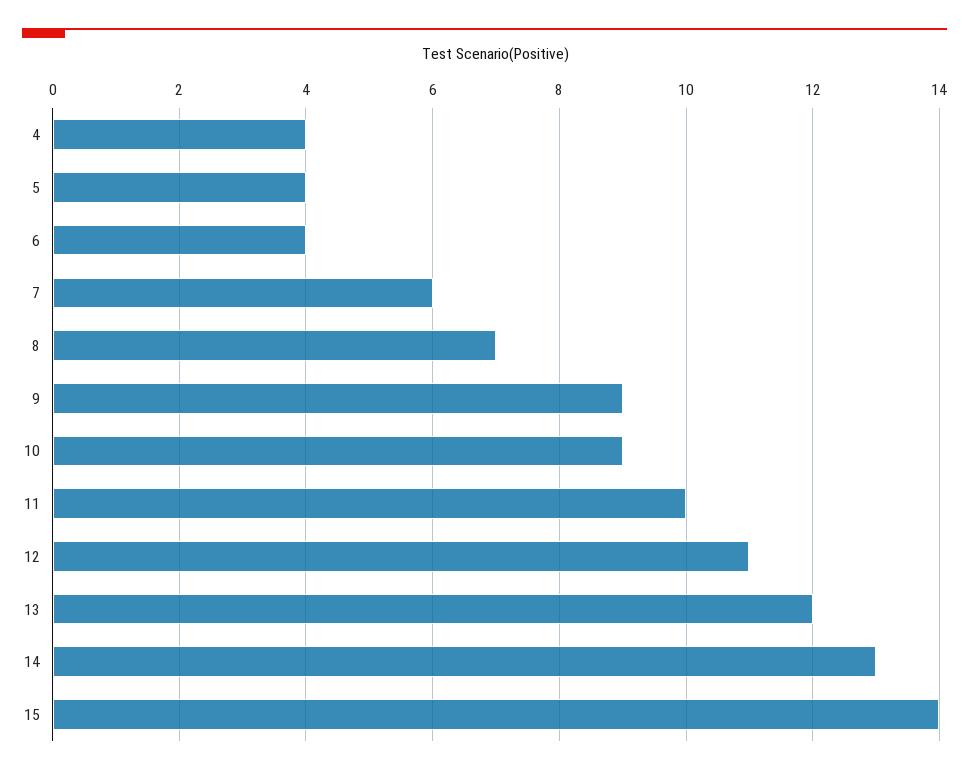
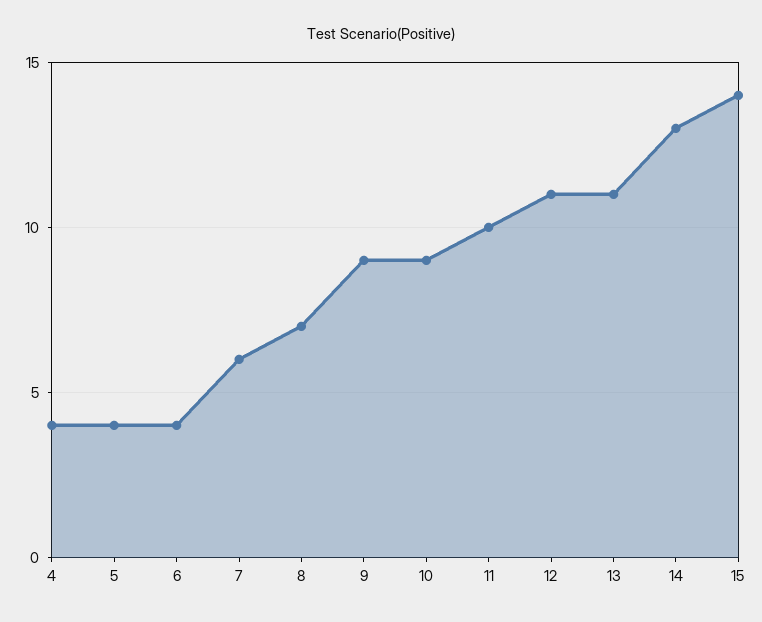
13: 12 -> 11

